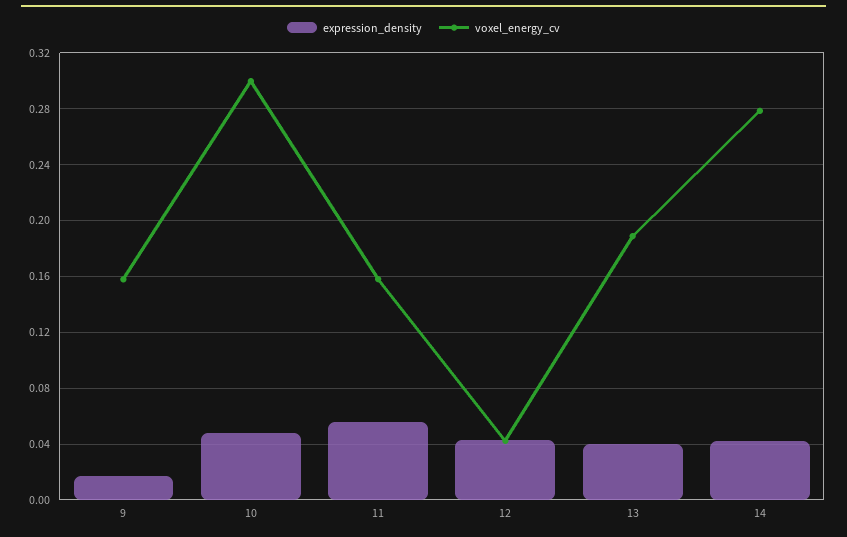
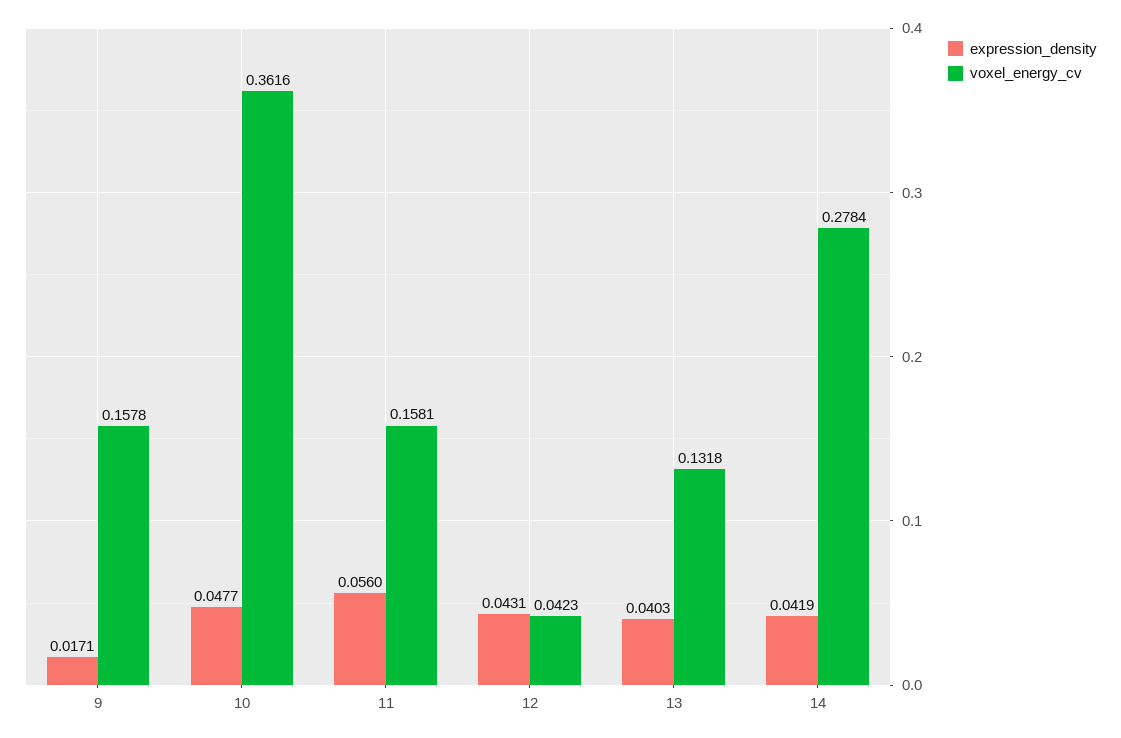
voxel_energy_cv, 10: 0.3 -> 0.3616
voxel_energy_cv, 13: 0.19 -> 0.1318

